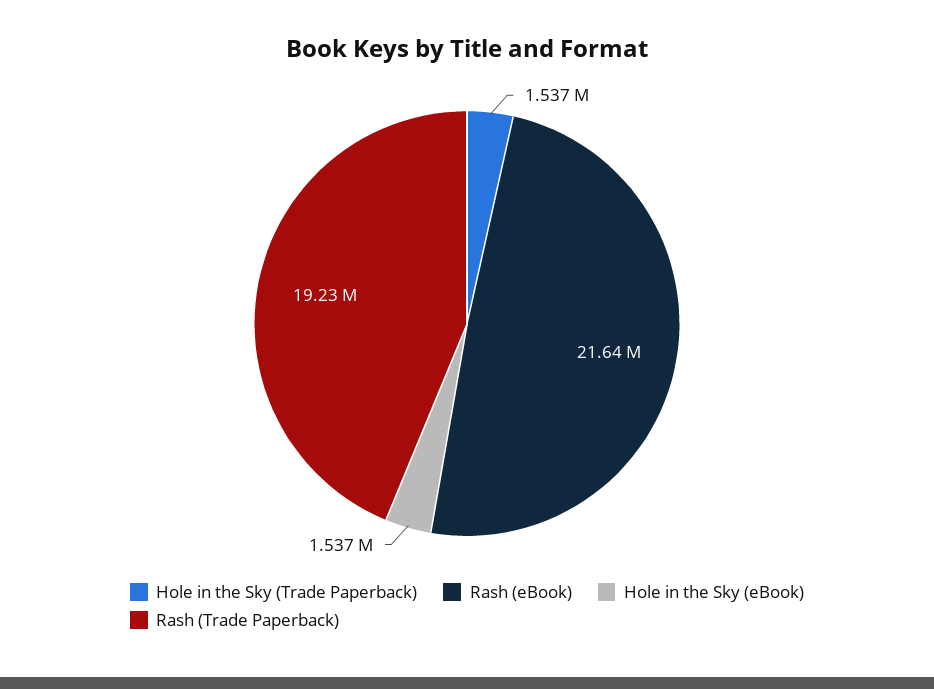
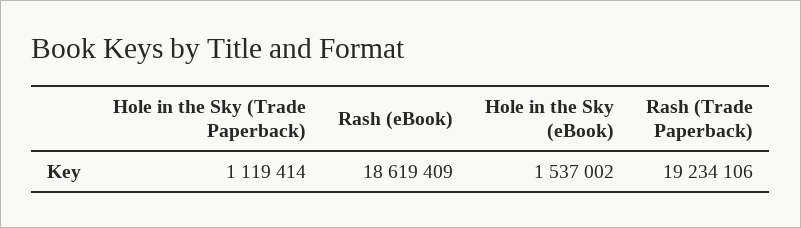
Hole in the Sky (Trade Paperback): 1537000 -> 1119414
Rash (eBook): 21640000 -> 18619409

